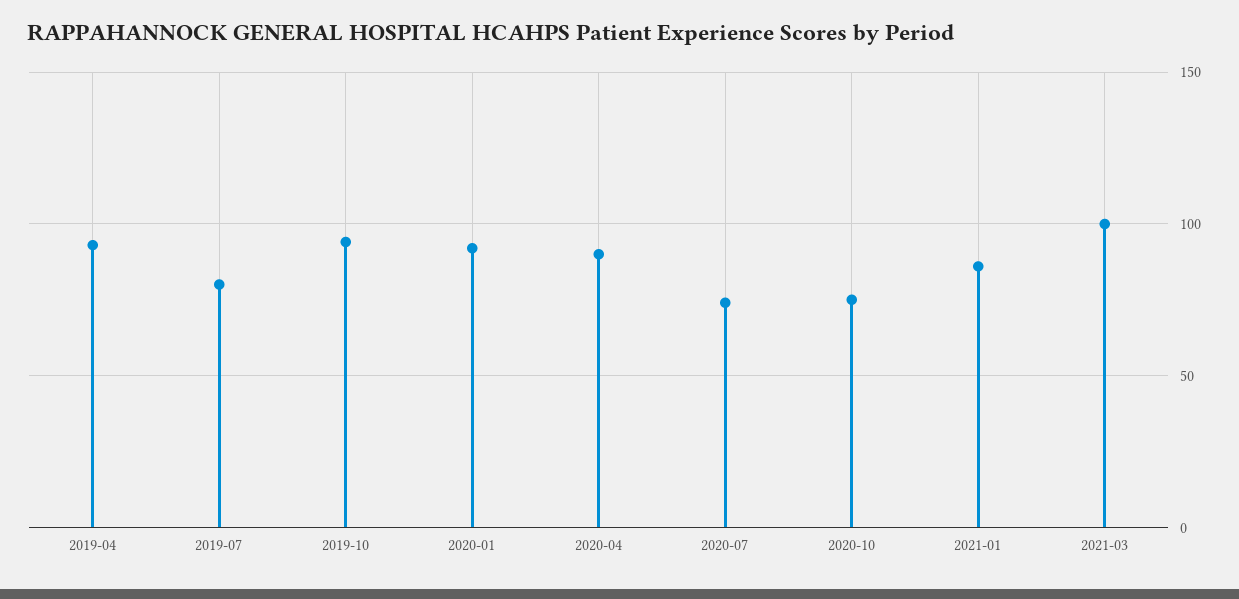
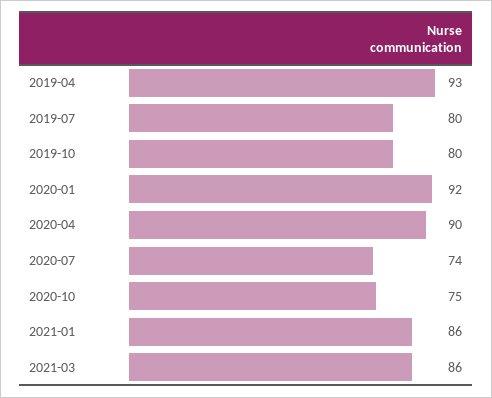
2019-10: 95 -> 80
2021-03: 100 -> 86

